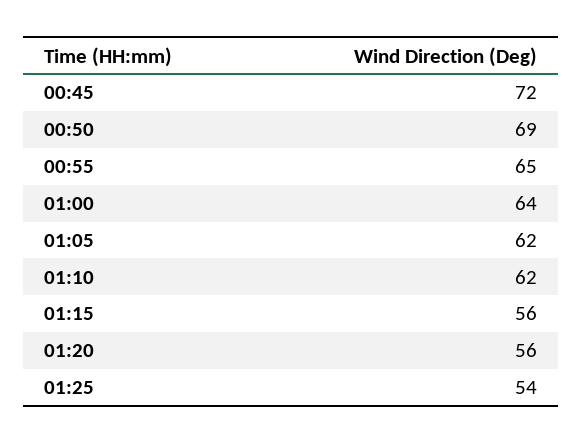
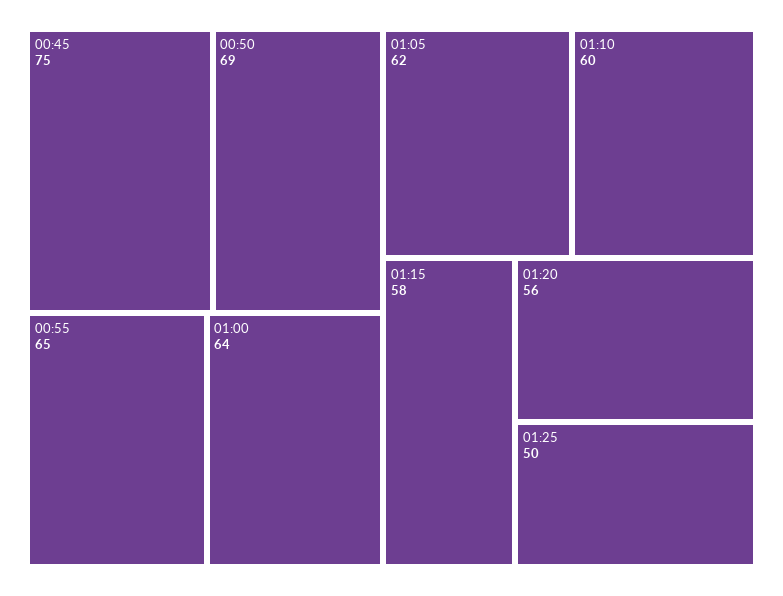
00:45: 72 -> 75
01:10: 62 -> 60
01:15: 56 -> 58
01:25: 54 -> 50

